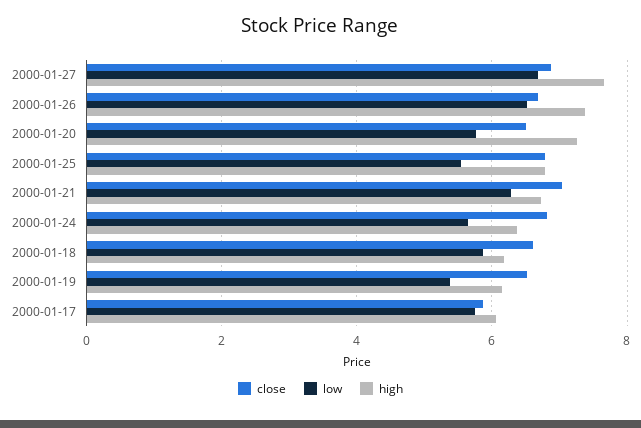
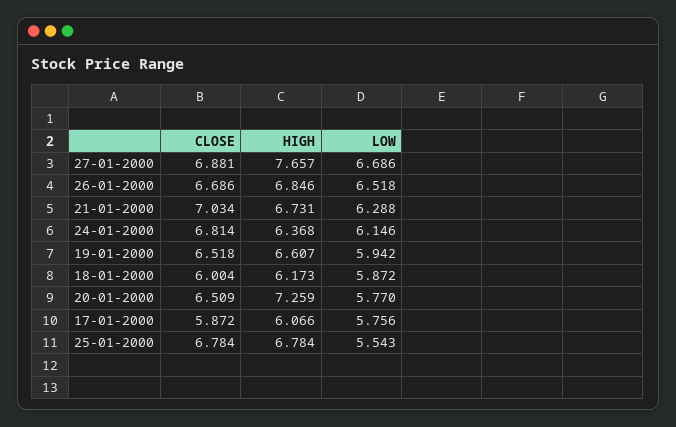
high, 2000-01-26: 7.4 -> 6.846
low, 2000-01-24: 5.6 -> 6.146
close, 2000-01-18: 6.6 -> 6.004
low, 2000-01-19: 5.4 -> 5.942
high, 2000-01-19: 6.2 -> 6.607

